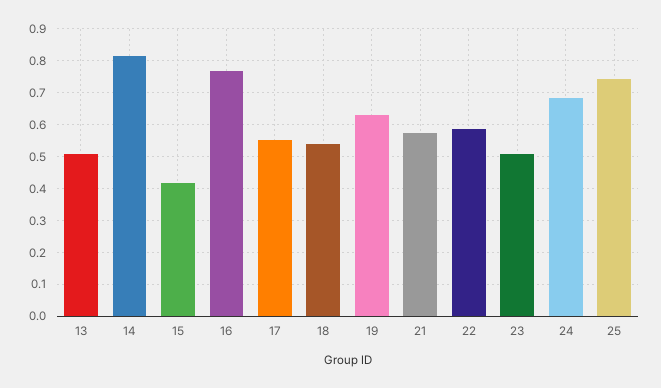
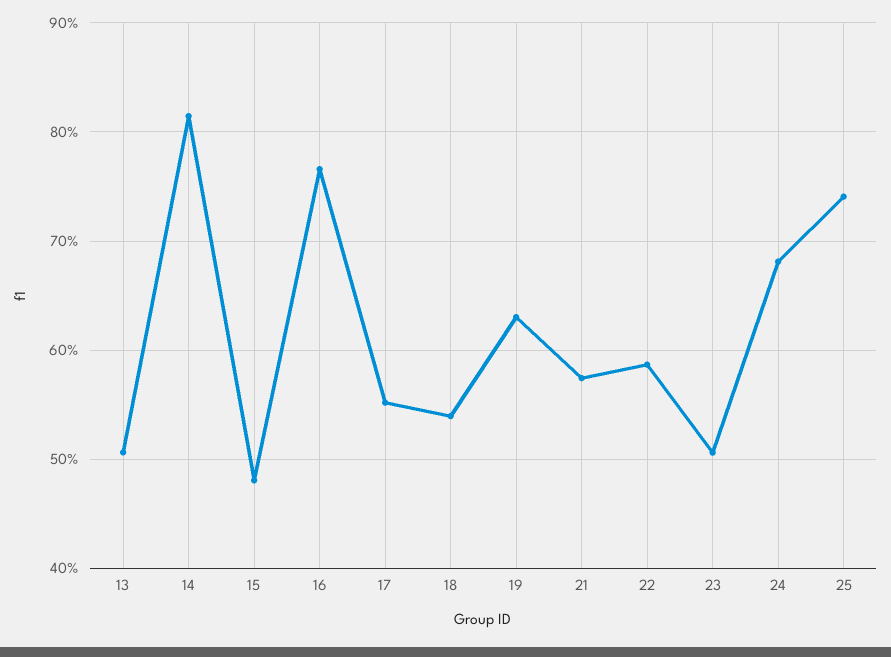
15: 0.42 -> 0.48

